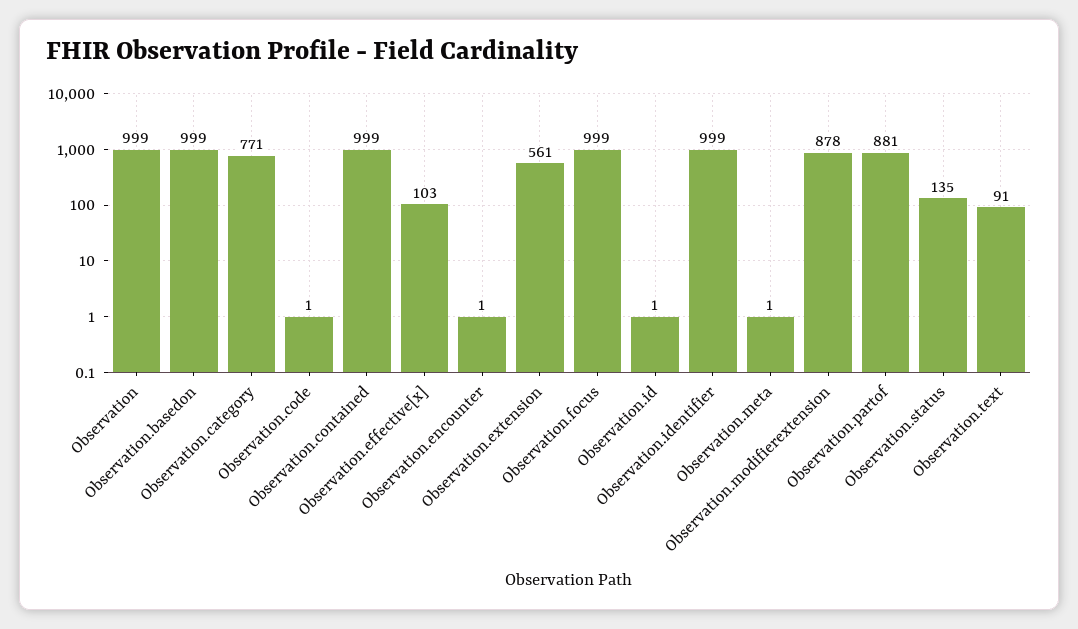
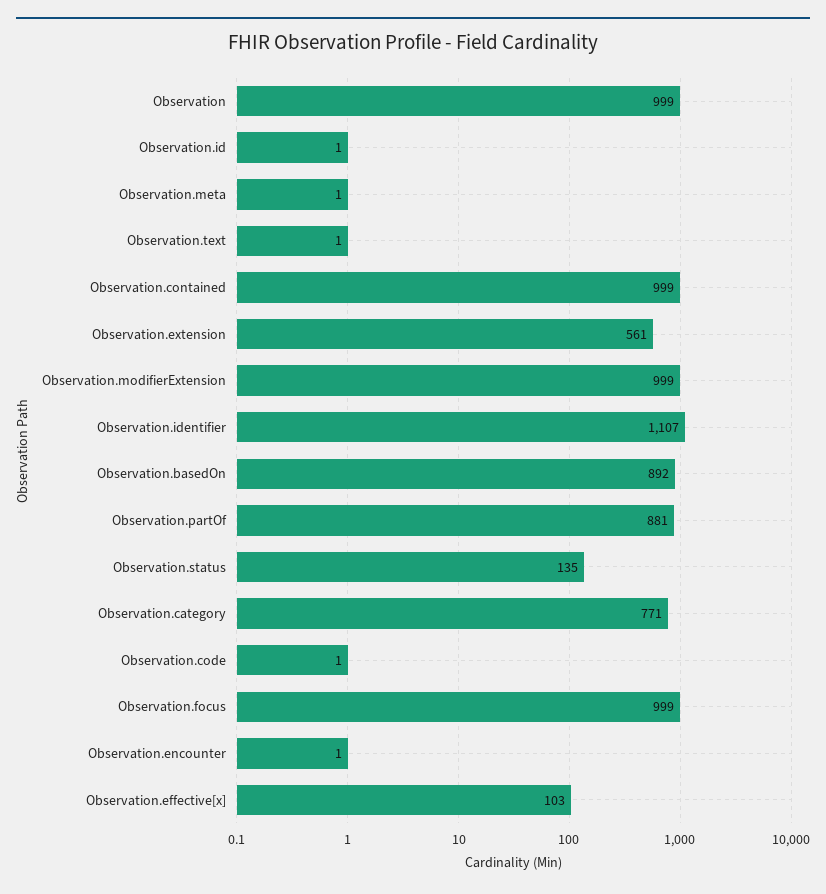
Observation.basedon: 999 -> 892
Observation.identifier: 999 -> 1107
Observation.modifierextension: 878 -> 999
Observation.text: 91 -> 1

